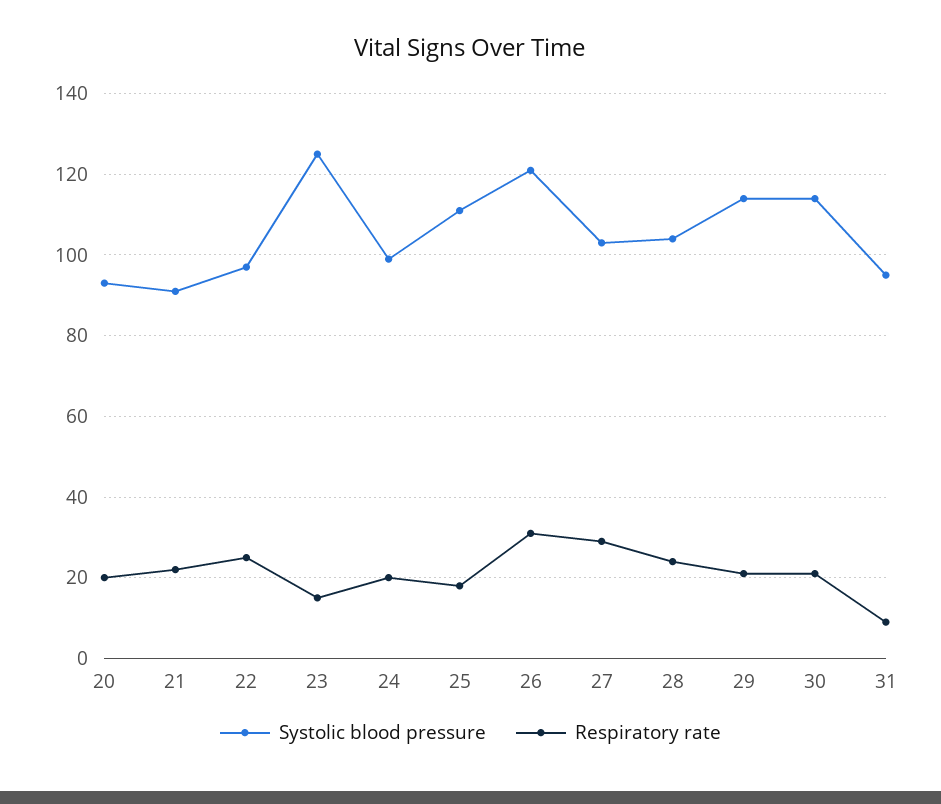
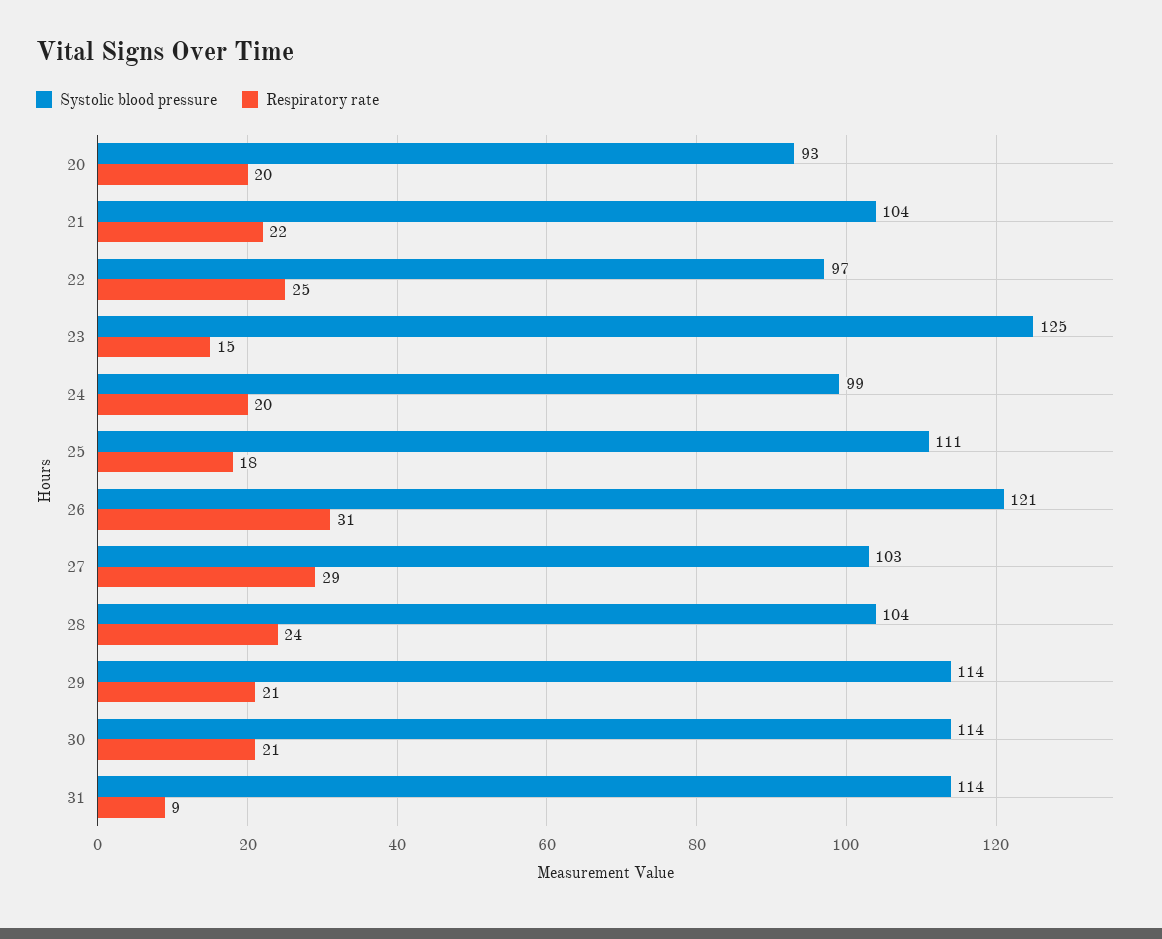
Systolic blood pressure, 21: 90 -> 104
Systolic blood pressure, 31: 95 -> 114

